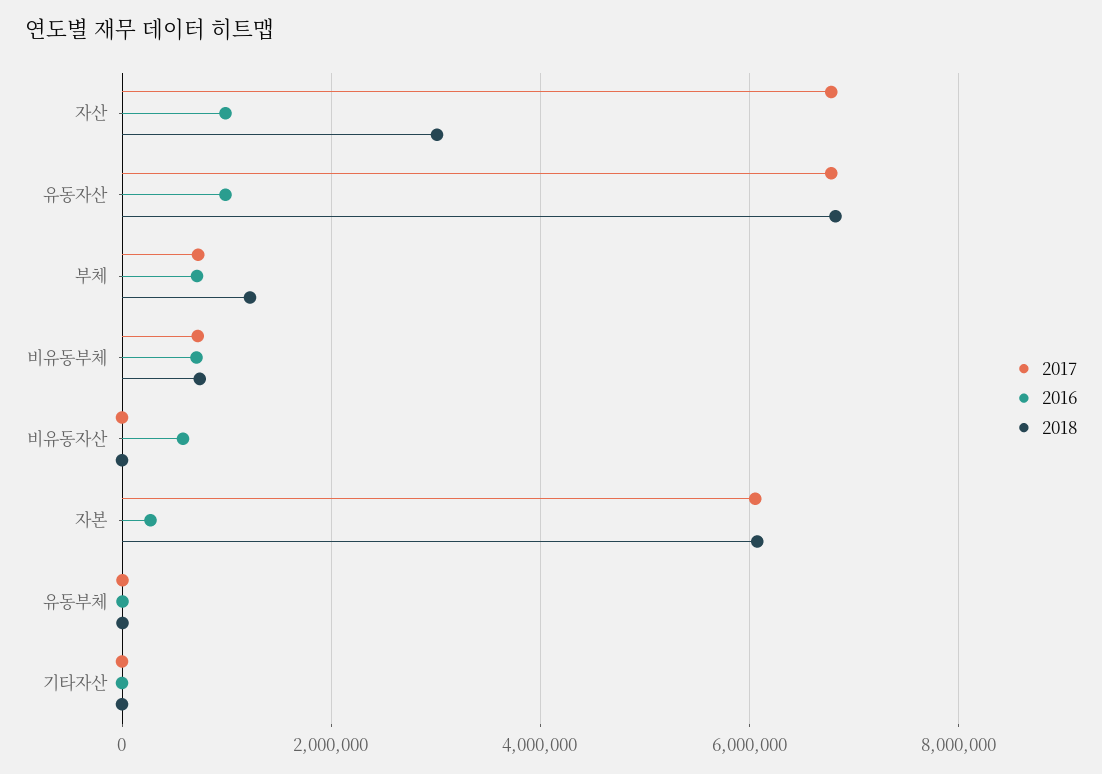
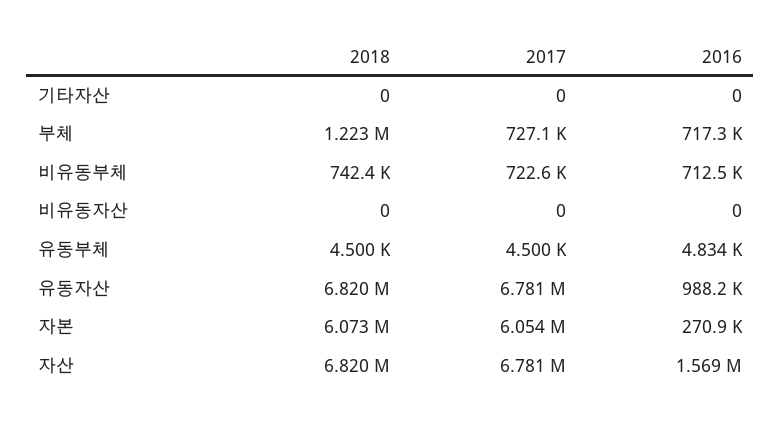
2016, 자산: 1000000 -> 1569000
2018, 자산: 3000000 -> 6820000
2016, 비유동자산: 600000 -> 0

